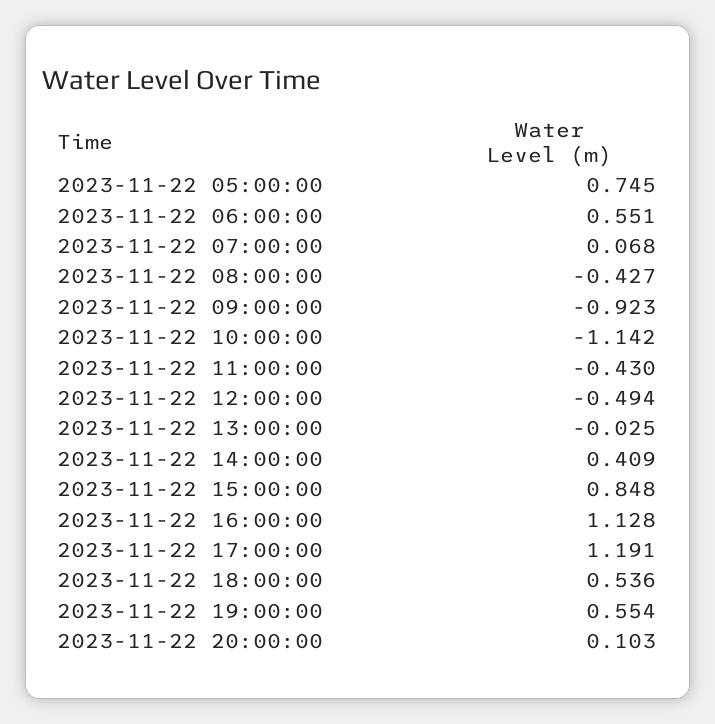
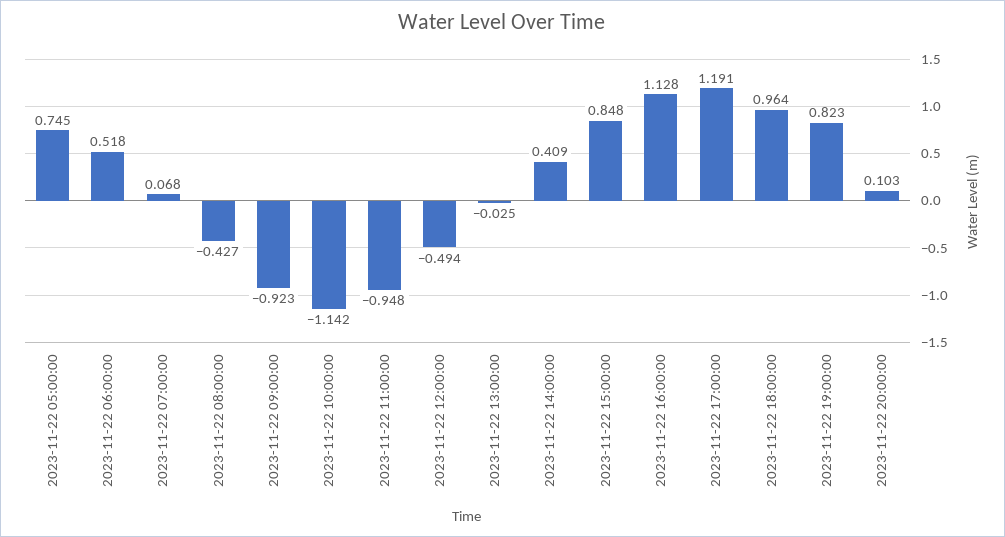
2023-11-22 06:00:00: 0.551 -> 0.518
2023-11-22 11:00:00: -0.43 -> -0.948
2023-11-22 18:00:00: 0.536 -> 0.964
2023-11-22 19:00:00: 0.554 -> 0.823

